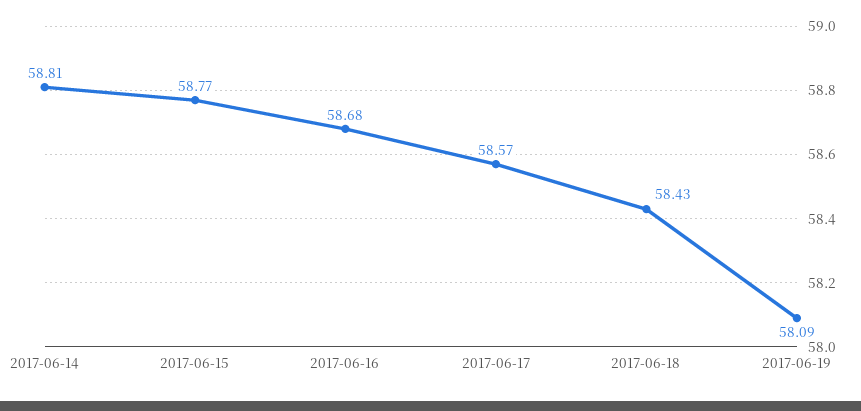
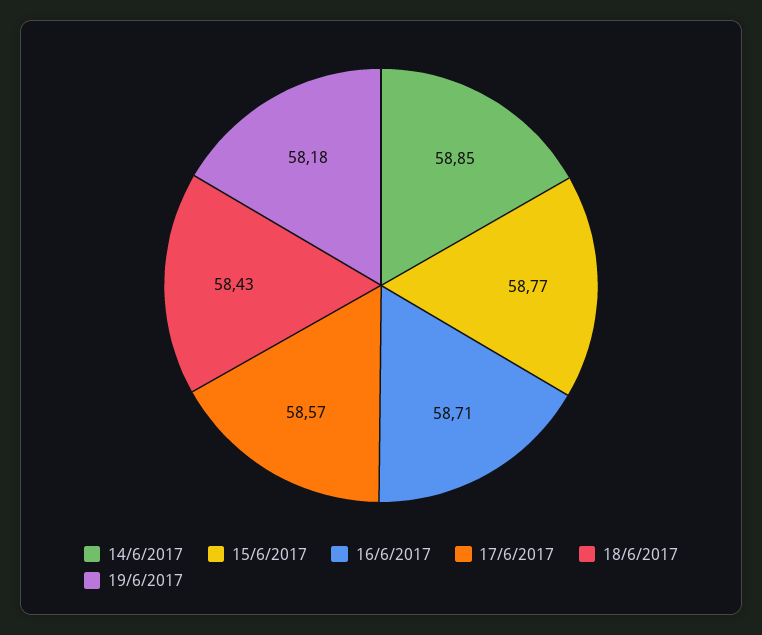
2017-06-14: 58.81 -> 58.85
2017-06-16: 58.68 -> 58.71
2017-06-19: 58.09 -> 58.18

